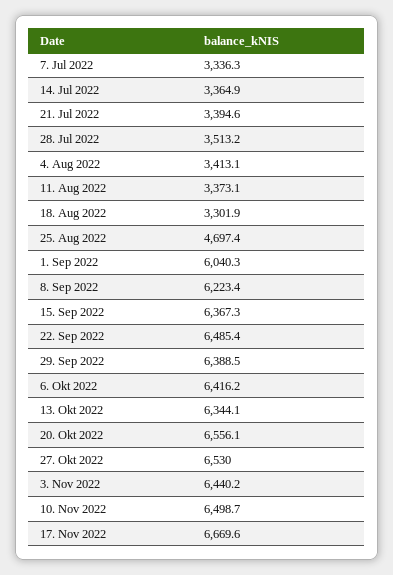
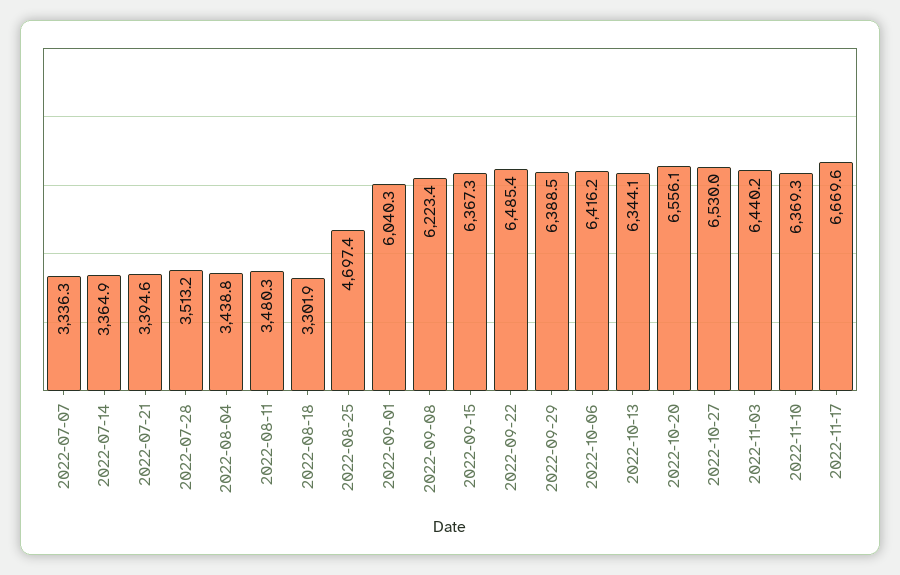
4. Aug 2022: 3413.1 -> 3438.8
11. Aug 2022: 3373.1 -> 3480.3
10. Nov 2022: 6498.7 -> 6369.3

